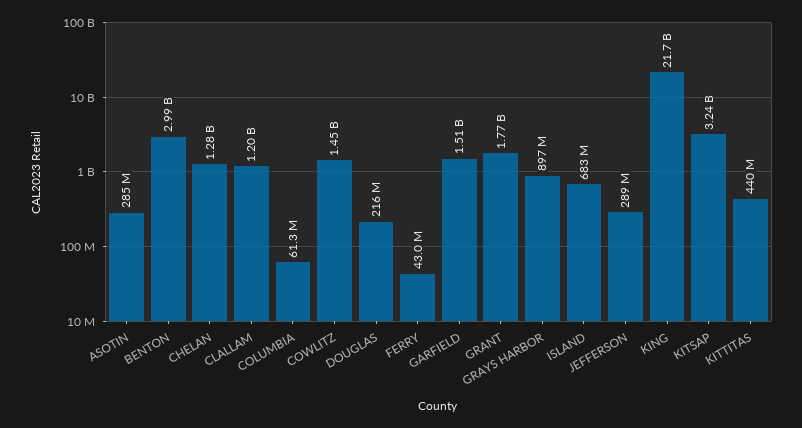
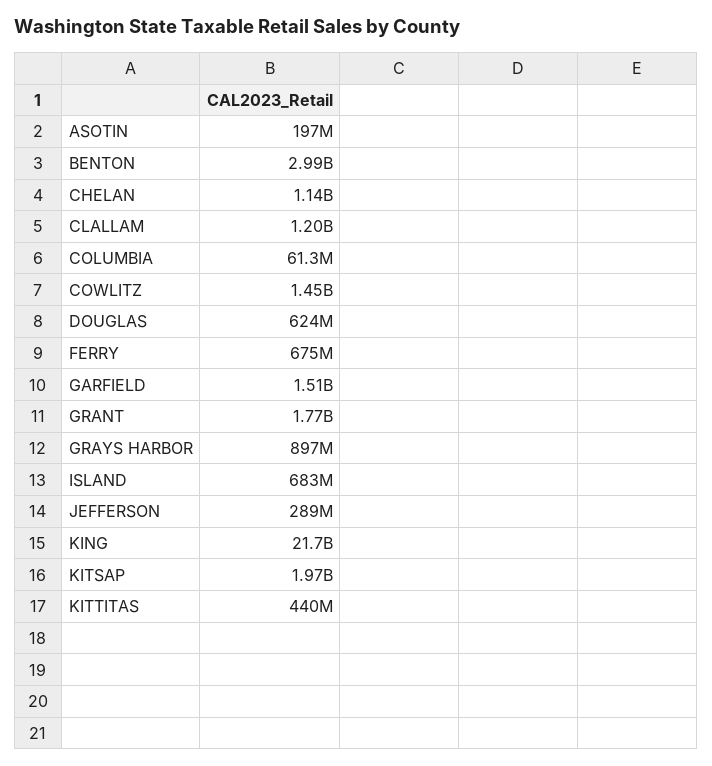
ASOTIN: 285000000 -> 197000000
CHELAN: 1280000000 -> 1140000000
DOUGLAS: 216000000 -> 624000000
FERRY: 43000000 -> 675000000
KITSAP: 3240000000 -> 1970000000

